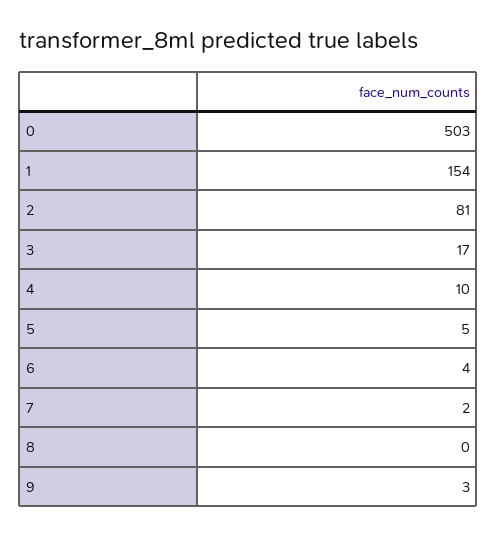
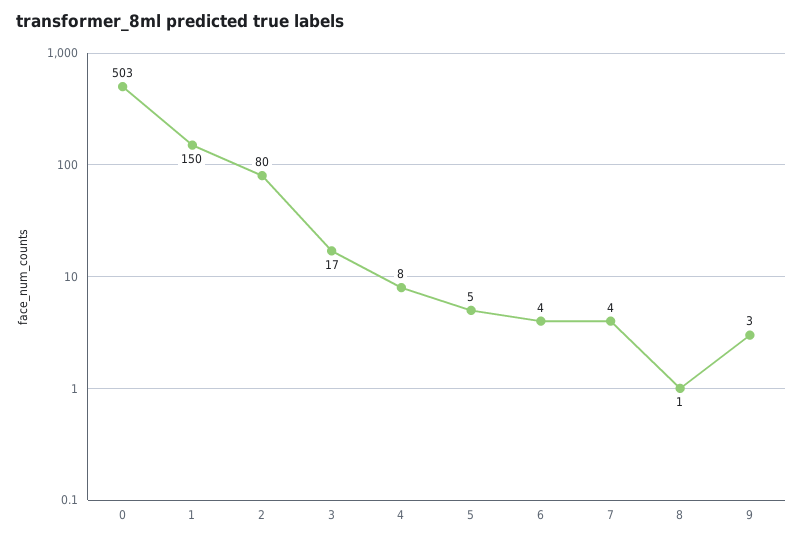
1: 154 -> 150
2: 81 -> 80
4: 10 -> 8
7: 2 -> 4
8: 0 -> 1

